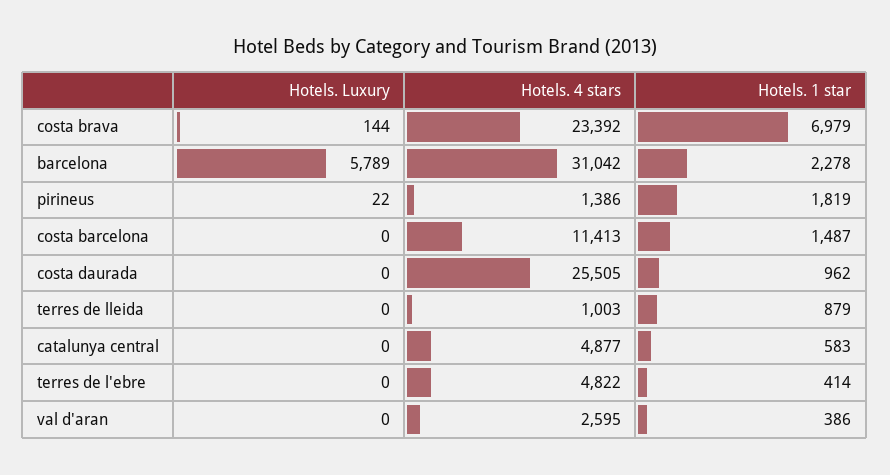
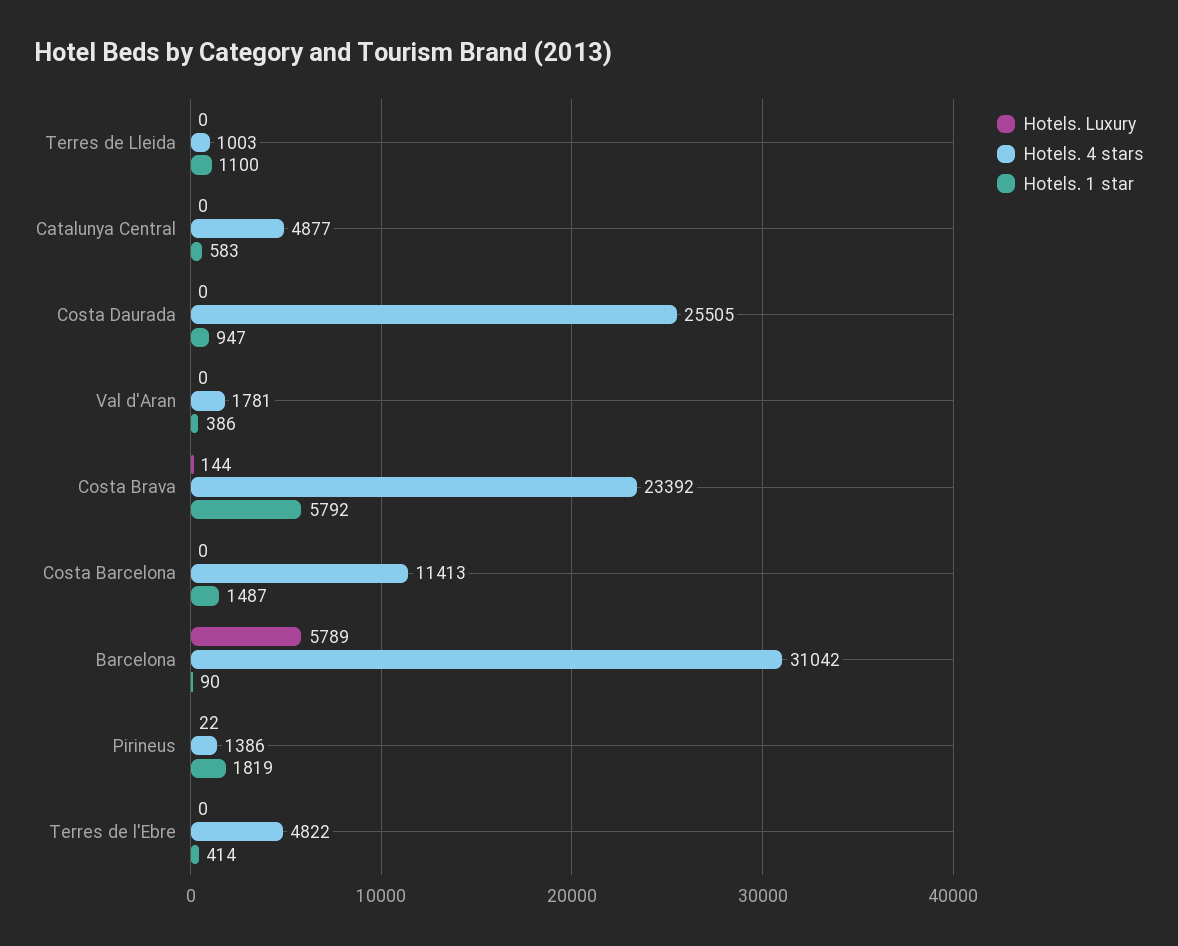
Hotels. 1 star, costa brava: 6979 -> 5792
Hotels. 1 star, barcelona: 2278 -> 90
Hotels. 1 star, costa daurada: 962 -> 947
Hotels. 1 star, terres de lleida: 879 -> 1100
Hotels. 4 stars, val d'aran: 2595 -> 1781

